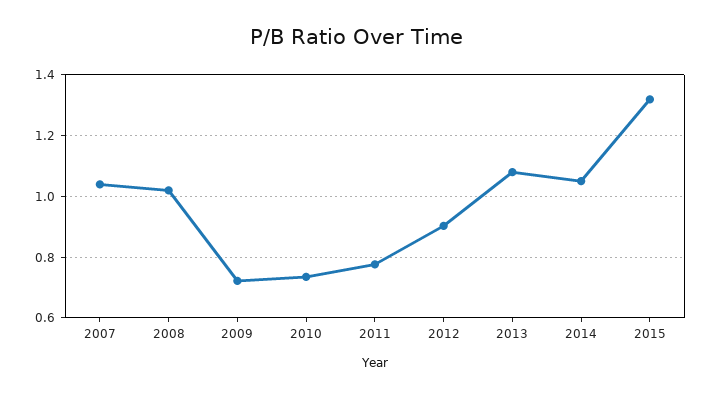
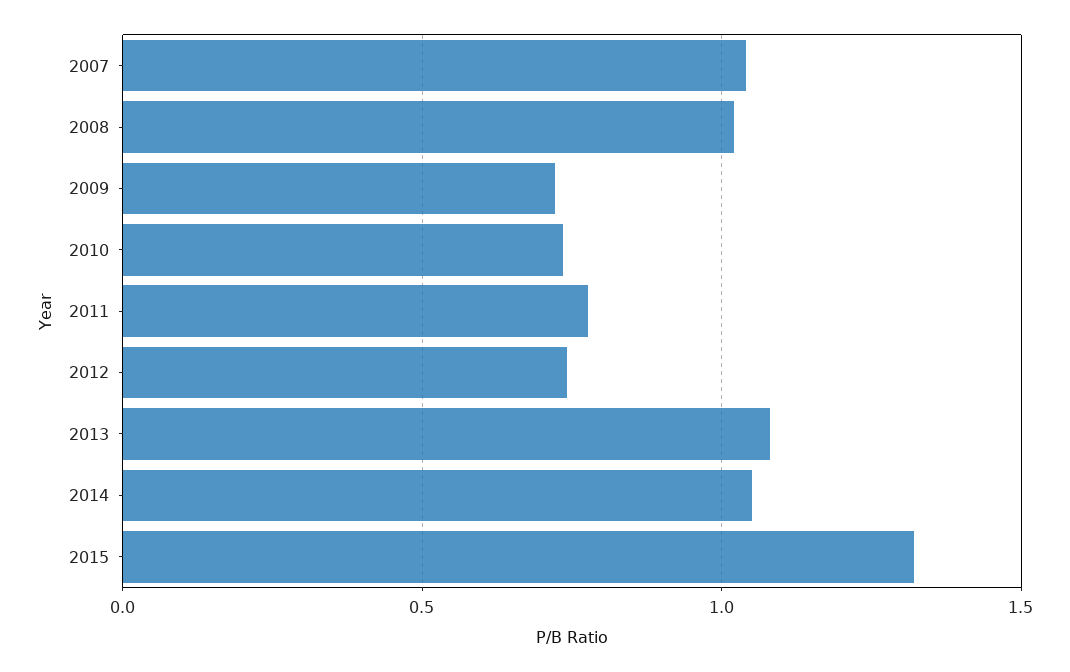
2012: 0.9 -> 0.75

